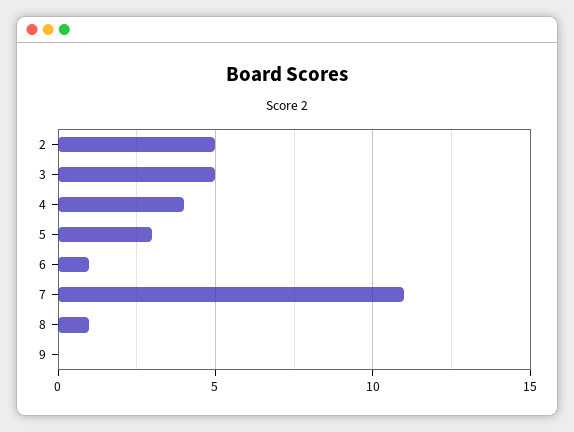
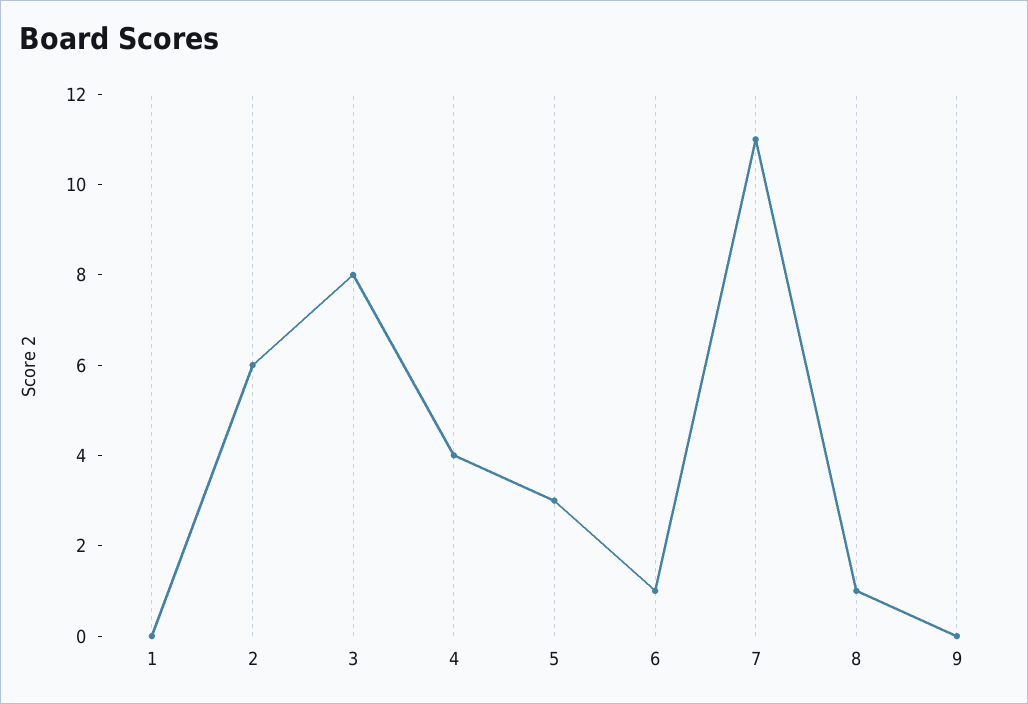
2: 5 -> 6
3: 5 -> 8
1: none -> 0

